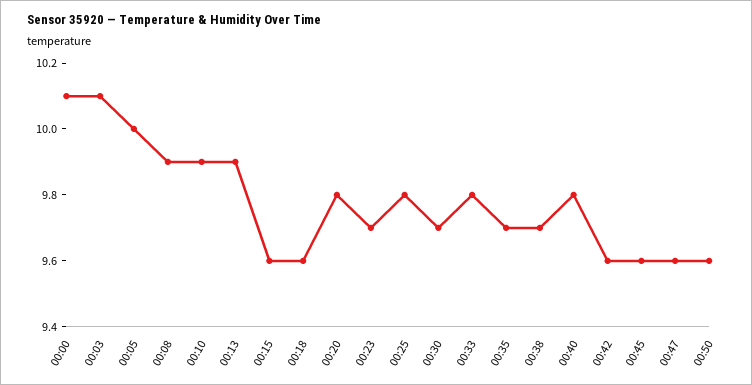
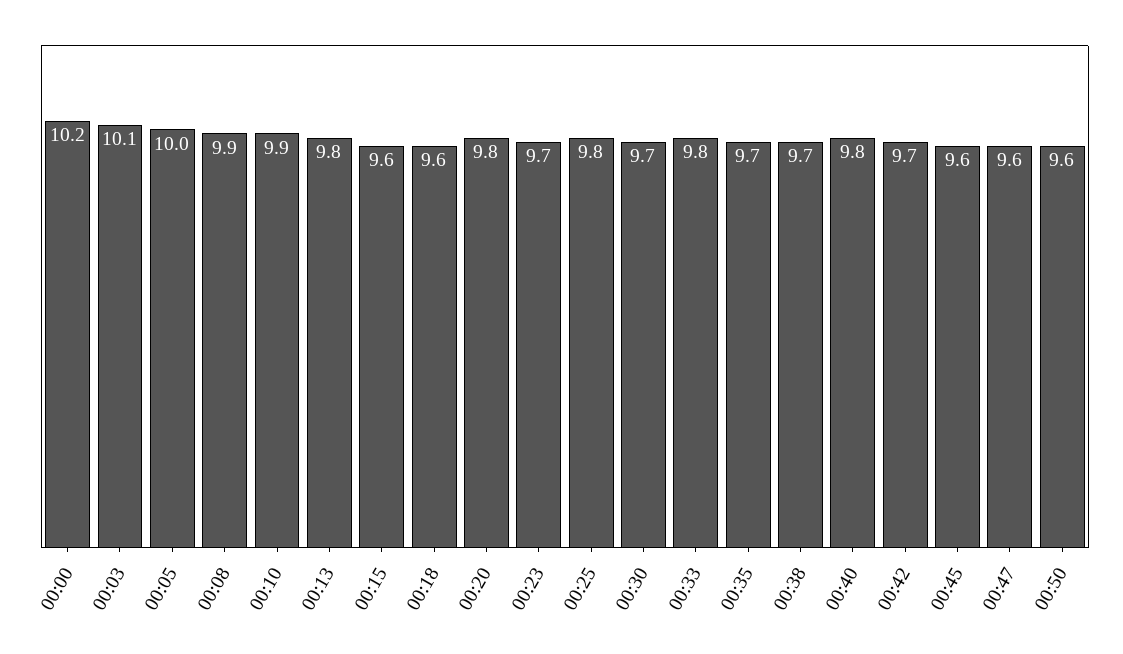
00:00: 10.1 -> 10.2
00:13: 9.9 -> 9.8
00:42: 9.6 -> 9.7

